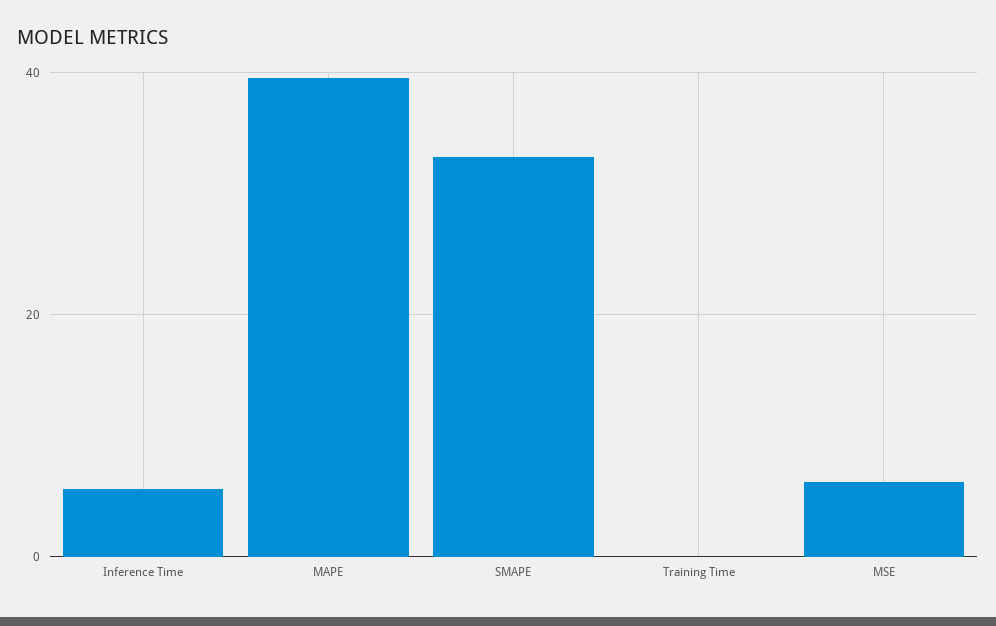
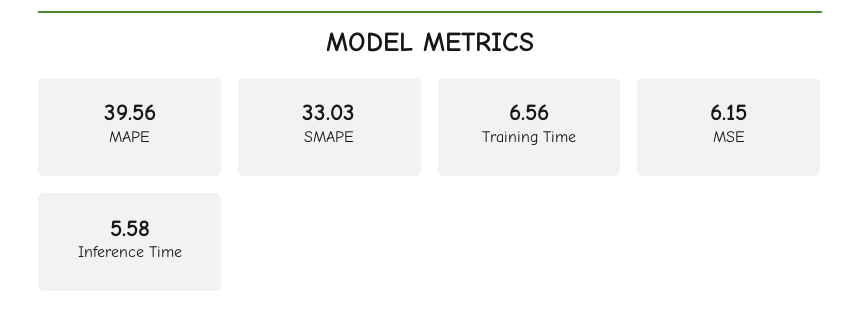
Training Time: 0 -> 6.56

